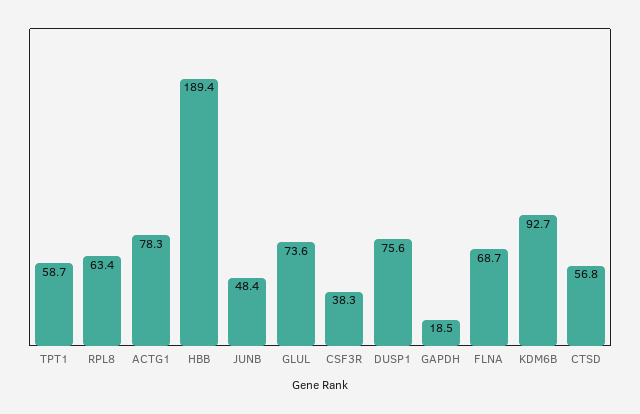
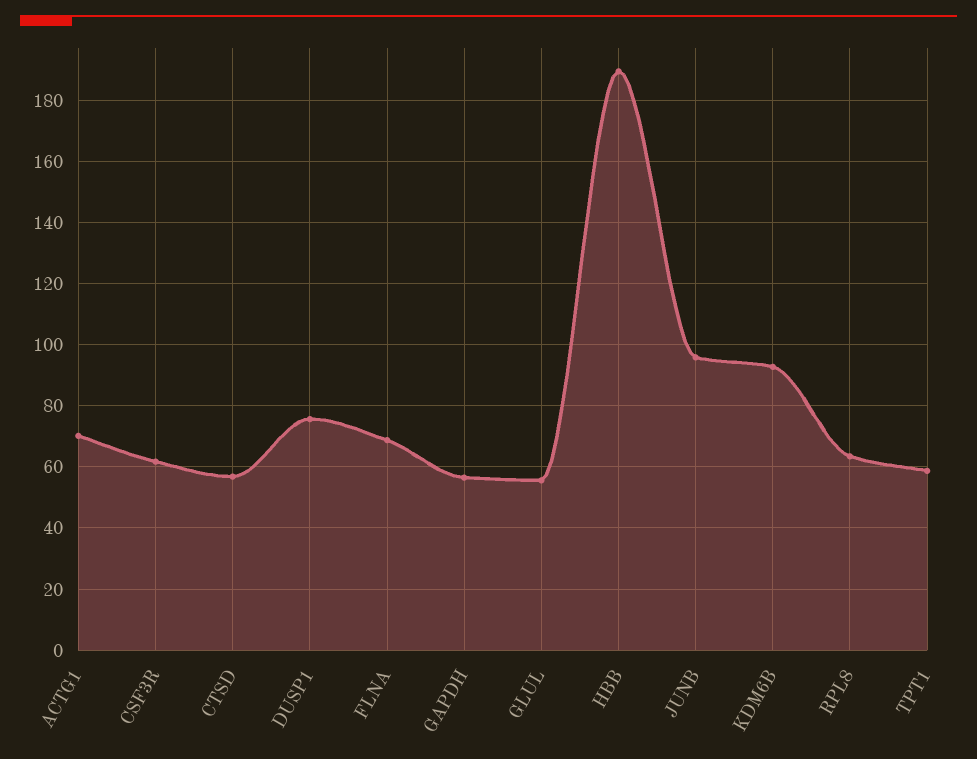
ACTG1: 78.3 -> 70
JUNB: 48.4 -> 96
GLUL: 73.6 -> 56
CSF3R: 38.3 -> 62
GAPDH: 18.5 -> 56

